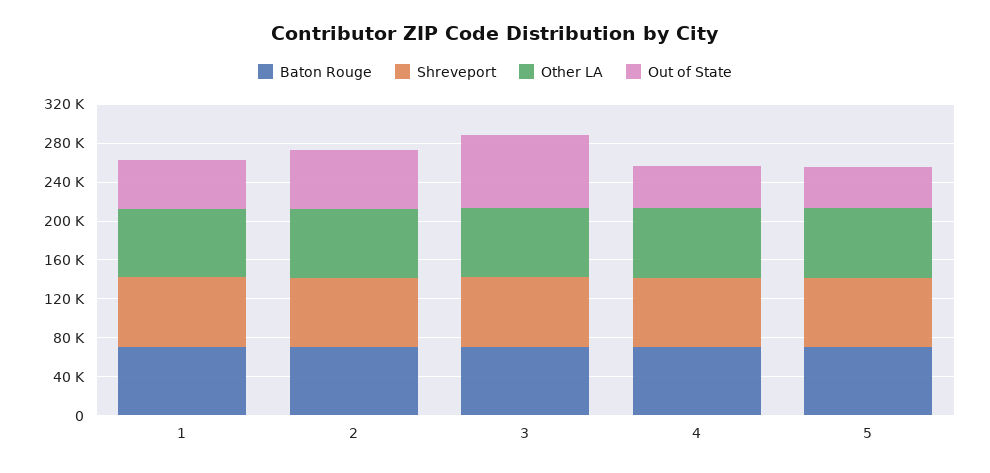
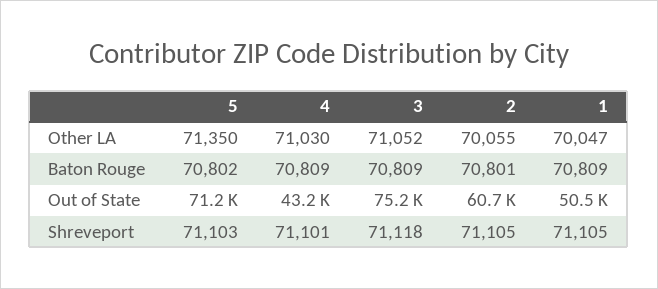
Out of State, 5: 40000 -> 71200

